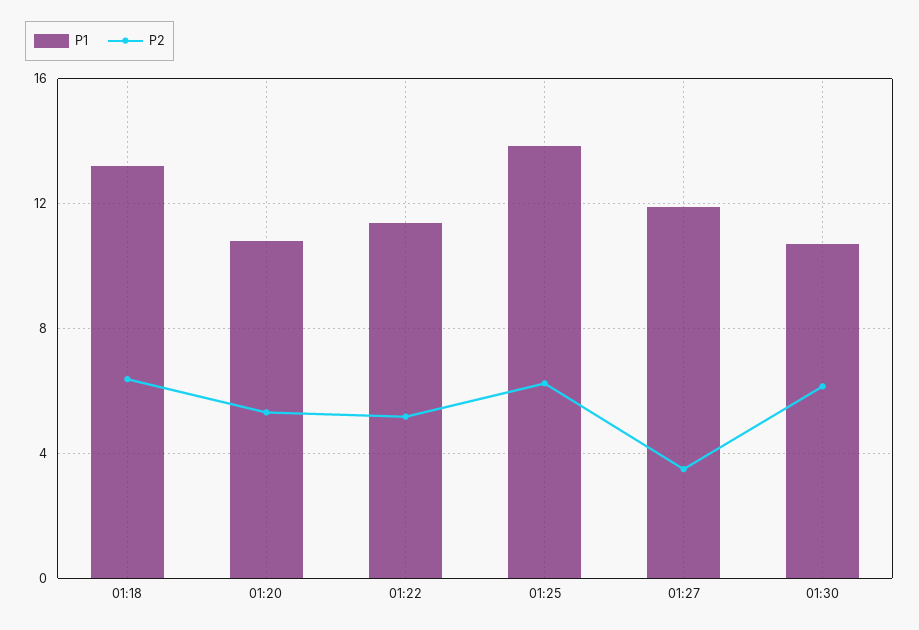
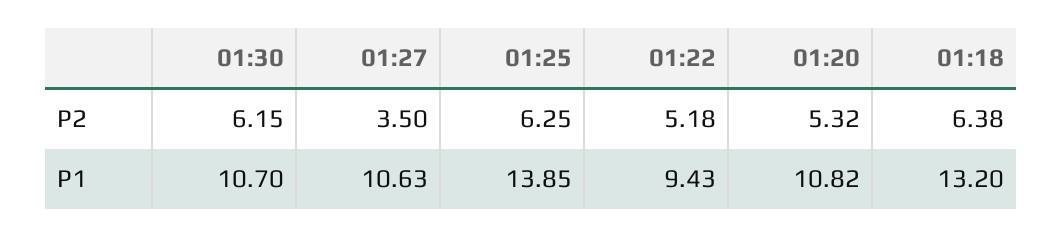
P1, 01:22: 11.5 -> 9.43
P1, 01:27: 12 -> 10.63

